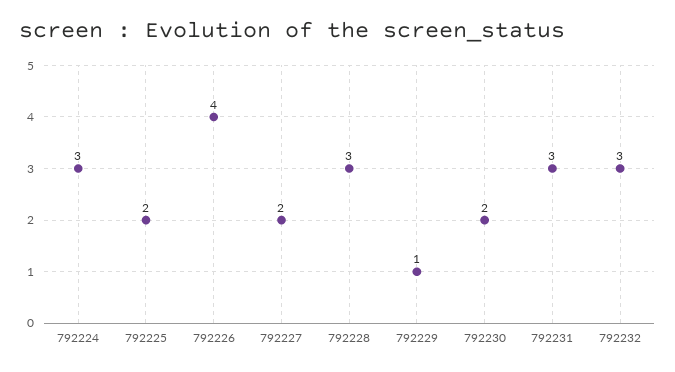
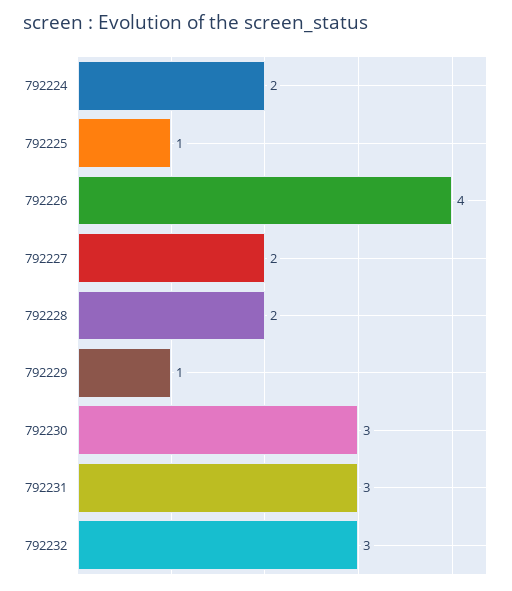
792224: 3 -> 2
792225: 2 -> 1
792228: 3 -> 2
792230: 2 -> 3

